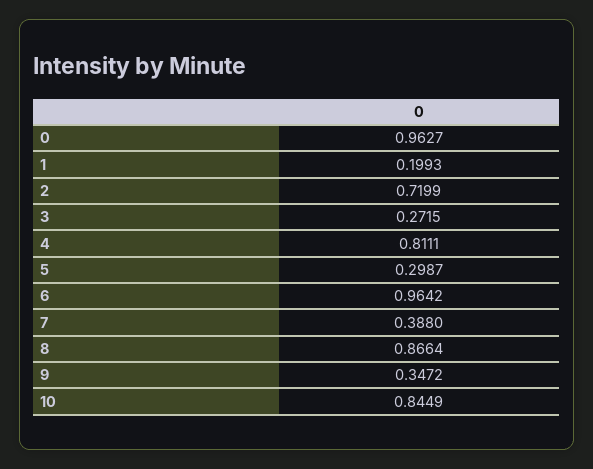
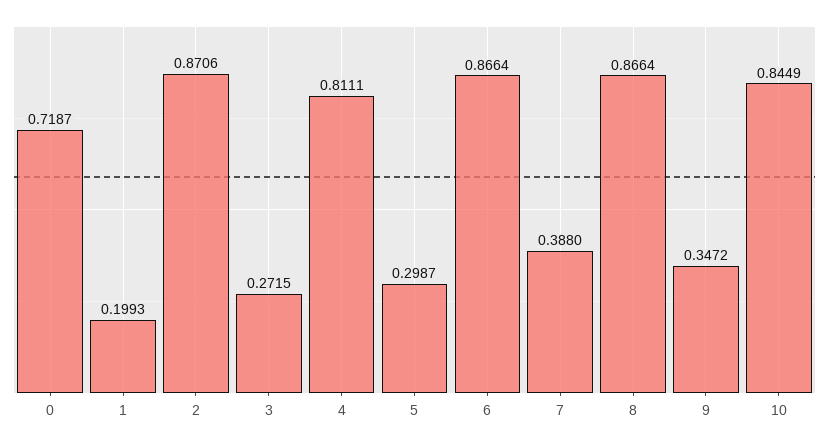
0: 0.9627 -> 0.7187
2: 0.7199 -> 0.8706
6: 0.9642 -> 0.8664

